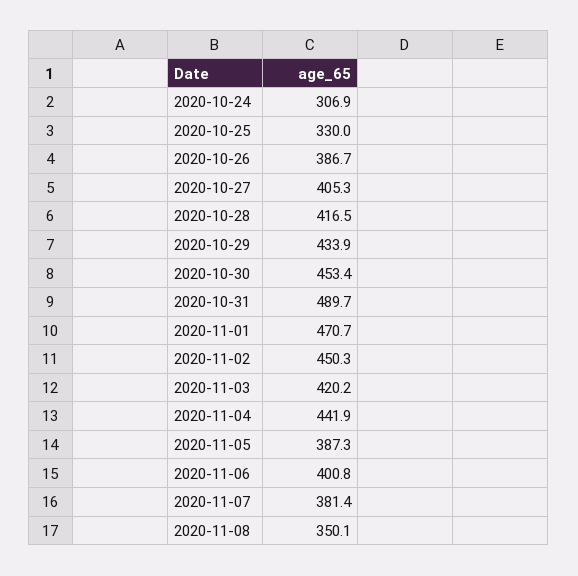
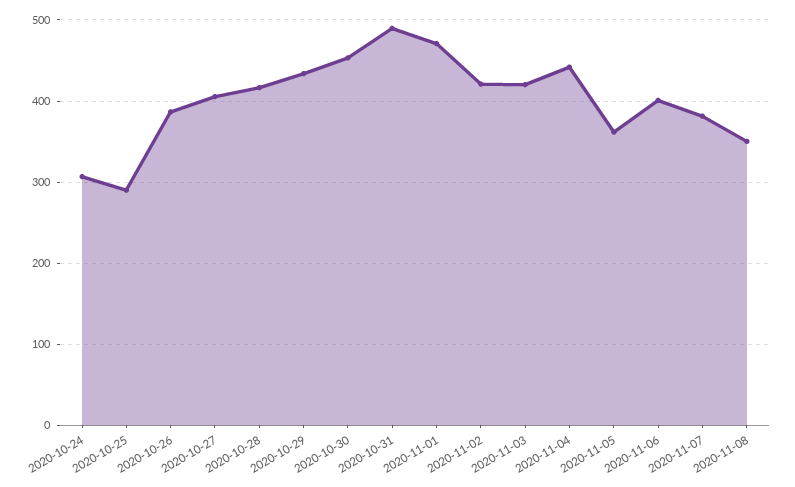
2020-10-25: 330 -> 290
2020-11-02: 450.3 -> 420
2020-11-05: 387.3 -> 360

